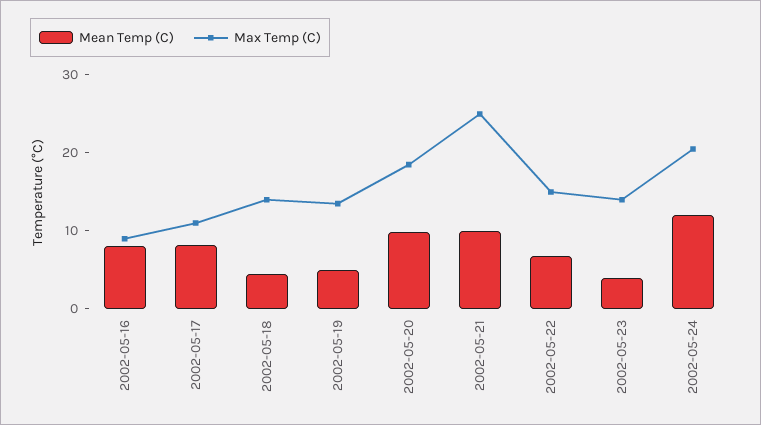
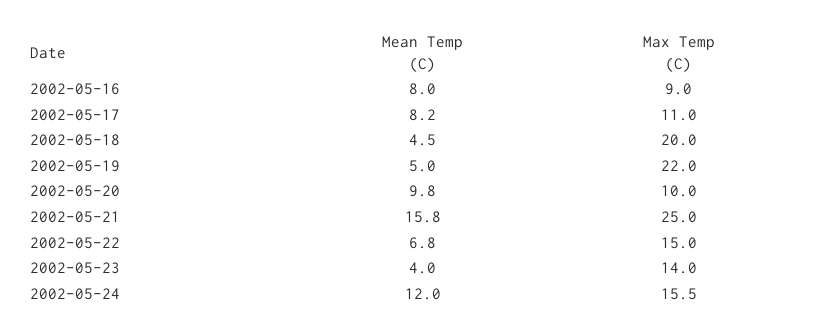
Max Temp (C), 2002-05-18: 14 -> 20
Max Temp (C), 2002-05-19: 14 -> 22
Max Temp (C), 2002-05-20: 18 -> 10
Mean Temp (C), 2002-05-21: 10 -> 15.8
Max Temp (C), 2002-05-24: 20 -> 15.5

